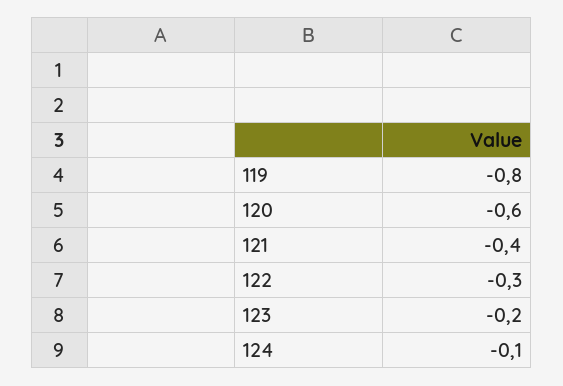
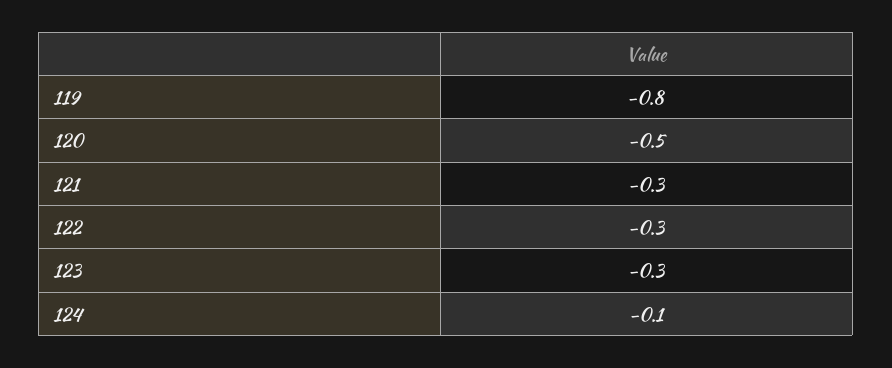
120: -0.6 -> -0.5
121: -0.4 -> -0.3
123: -0.2 -> -0.3

